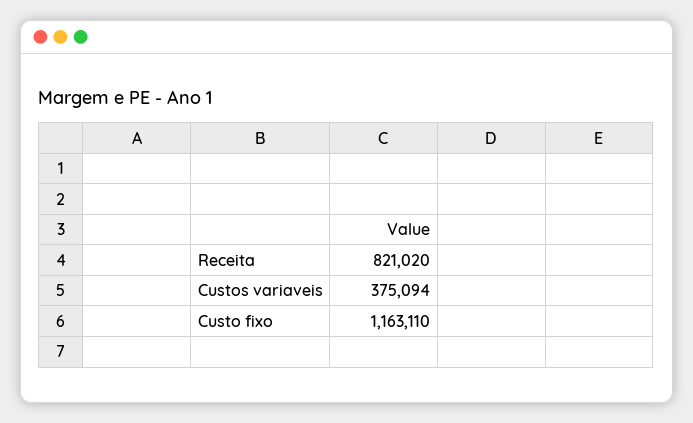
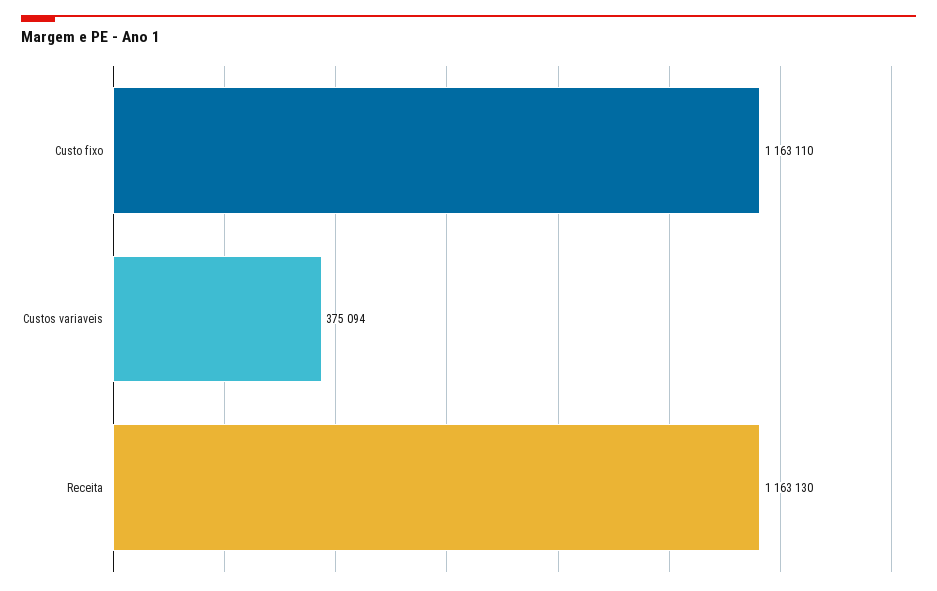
Receita: 821020 -> 1163130

